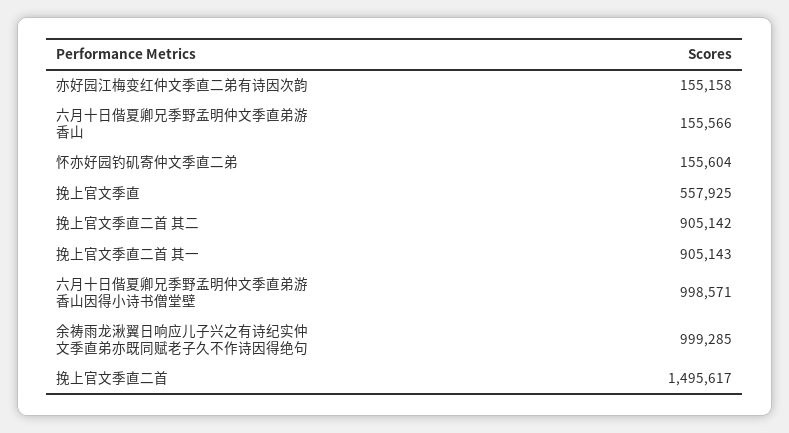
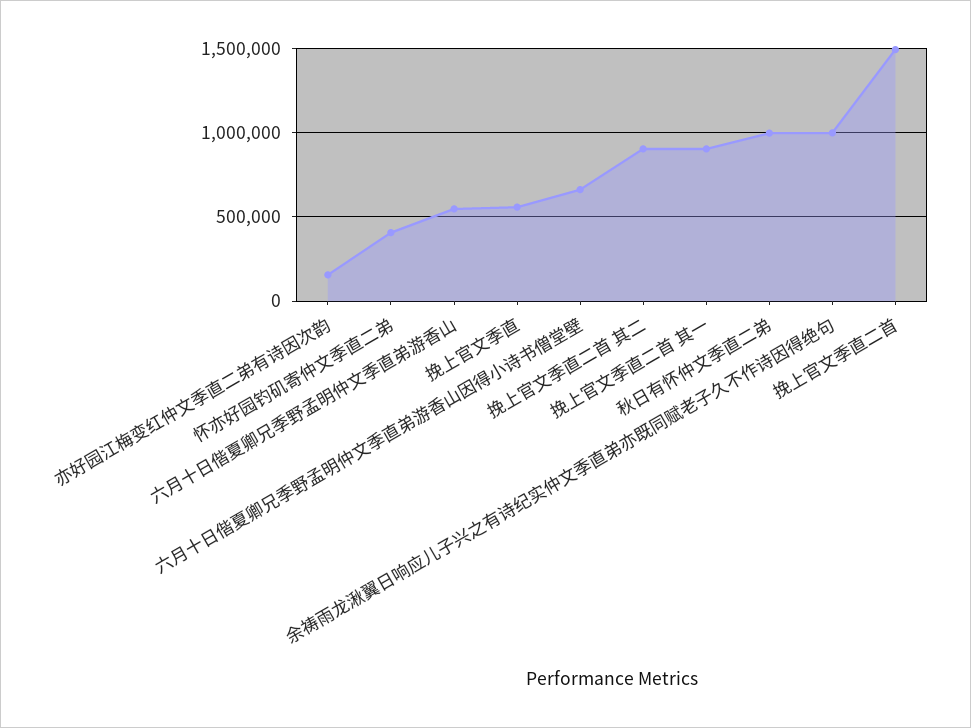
六月十日偕夏卿兄季野孟明仲文季直弟游香山: 155566 -> 550000
怀亦好园钓矶寄仲文季直二弟: 155604 -> 400000
六月十日偕夏卿兄季野孟明仲文季直弟游香山因得小诗书僧堂壁: 998571 -> 650000
秋日有怀仲文季直二弟: none -> 1000000

